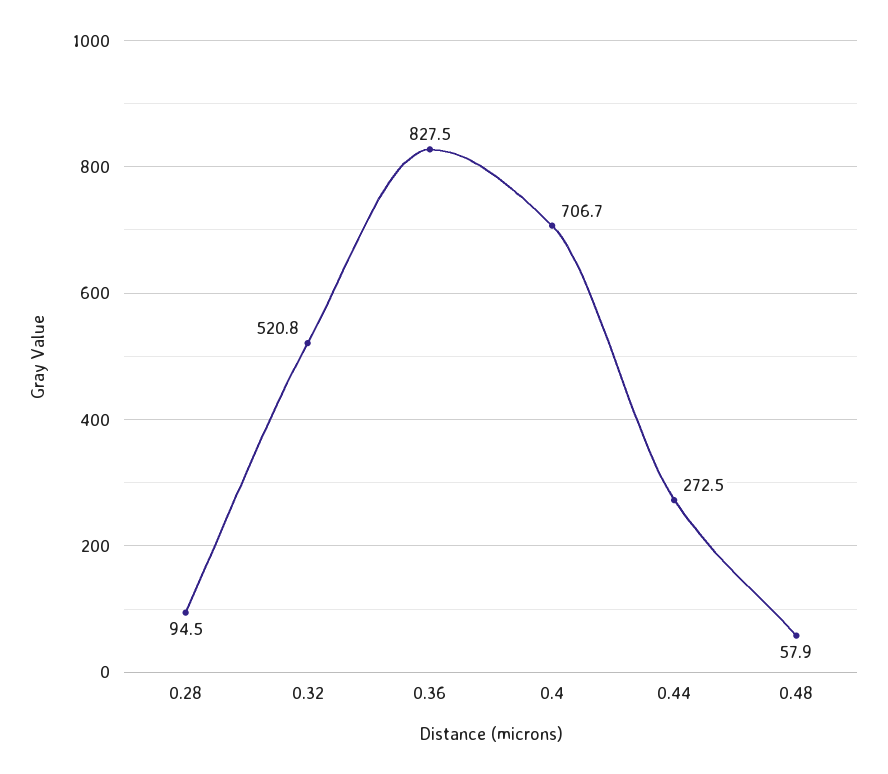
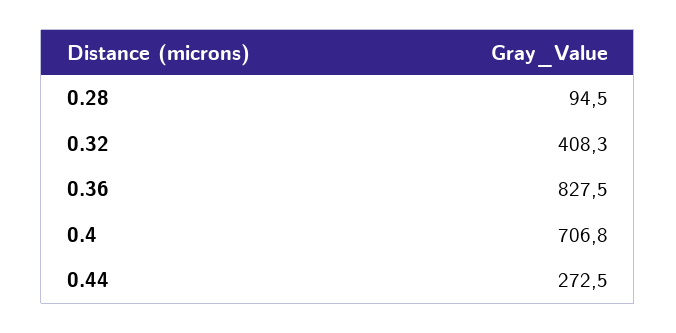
0.32: 520.8 -> 408.3
0.4: 706.7 -> 706.8
0.48: 57.9 -> none

